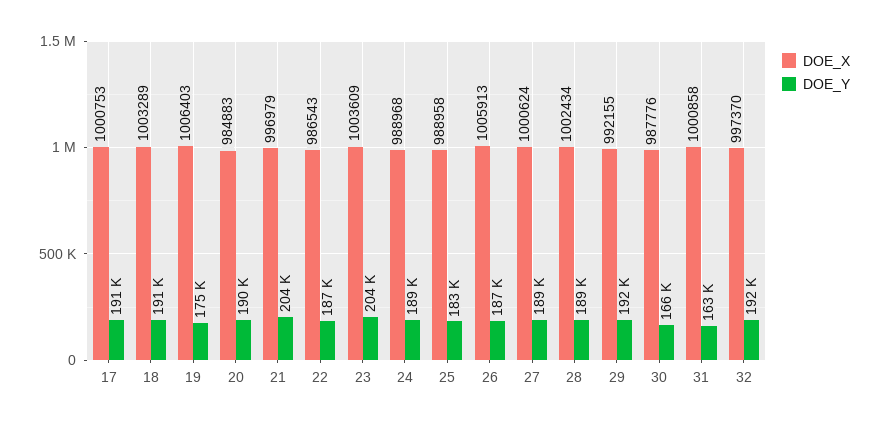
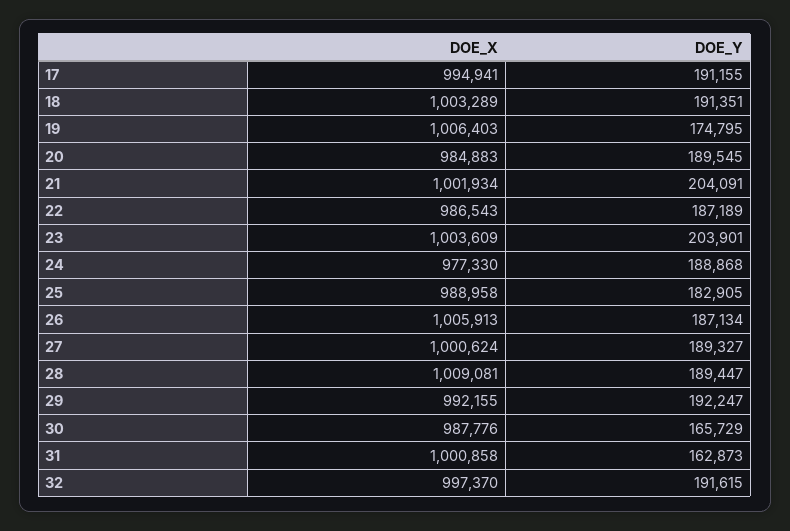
DOE_X, 17: 1000753 -> 994941
DOE_X, 21: 996979 -> 1001934
DOE_X, 24: 988968 -> 977330
DOE_X, 28: 1002434 -> 1009081

